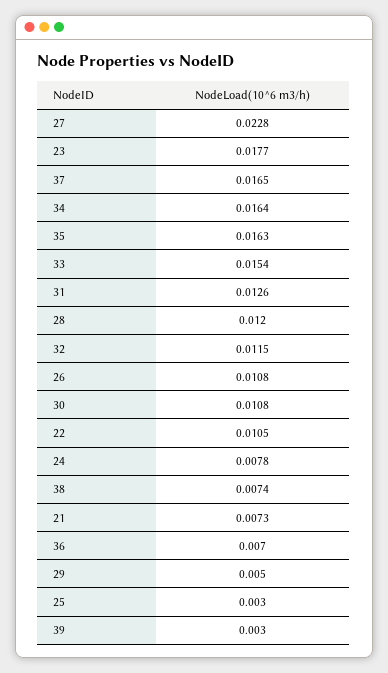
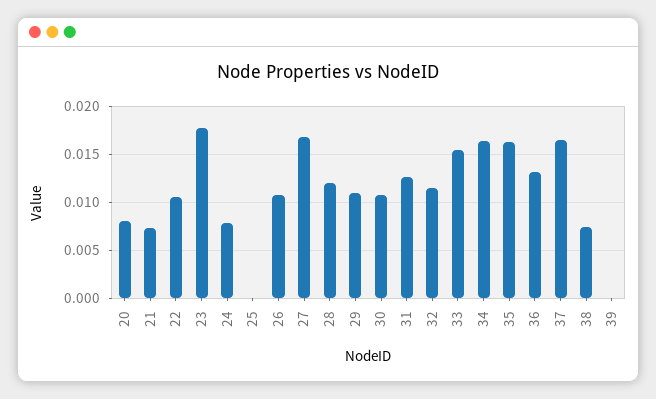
27: 0.0228 -> 0.017
36: 0.007 -> 0.013
29: 0.005 -> 0.011
25: 0.003 -> 0
39: 0.003 -> 0
20: none -> 0.008

